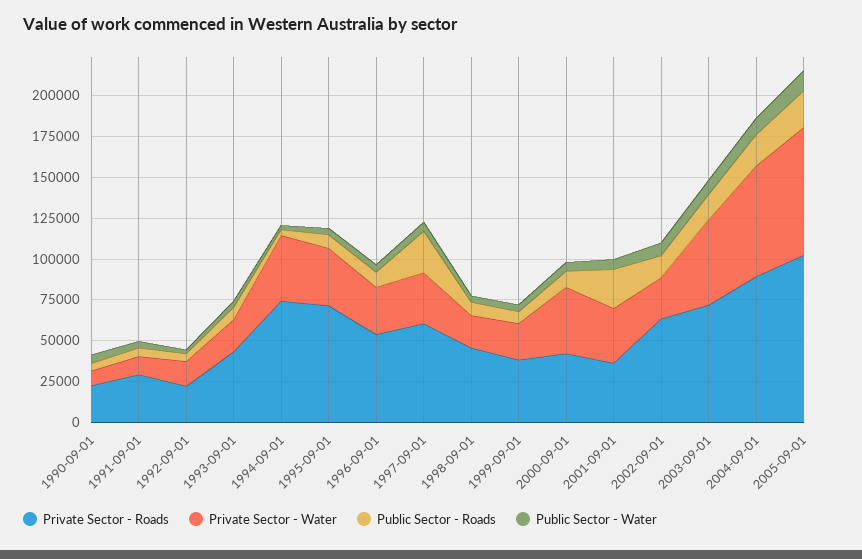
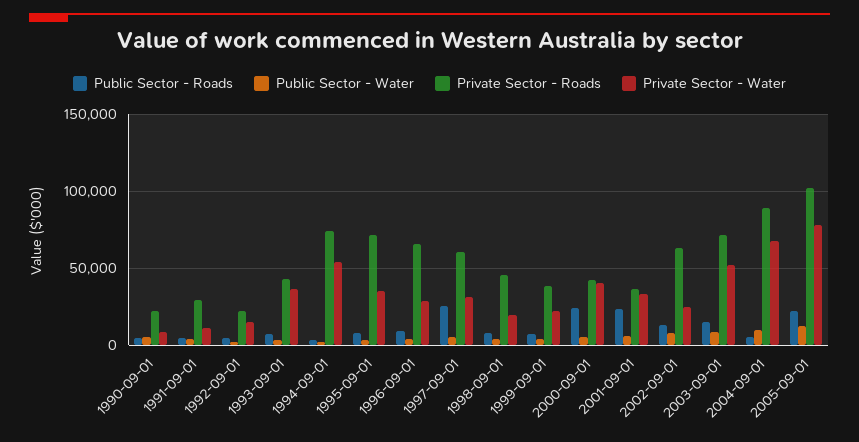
Private Sector - Water, 1993-09-01: 20000 -> 35000
Private Sector - Water, 1994-09-01: 40000 -> 55000
Private Sector - Roads, 1996-09-01: 55000 -> 65000
Public Sector - Roads, 2000-09-01: 10000 -> 25000
Public Sector - Roads, 2004-09-01: 20000 -> 5000

